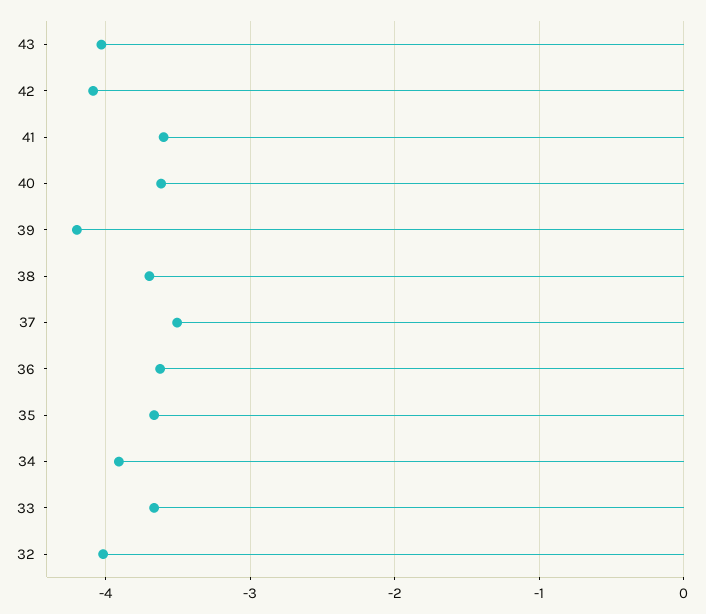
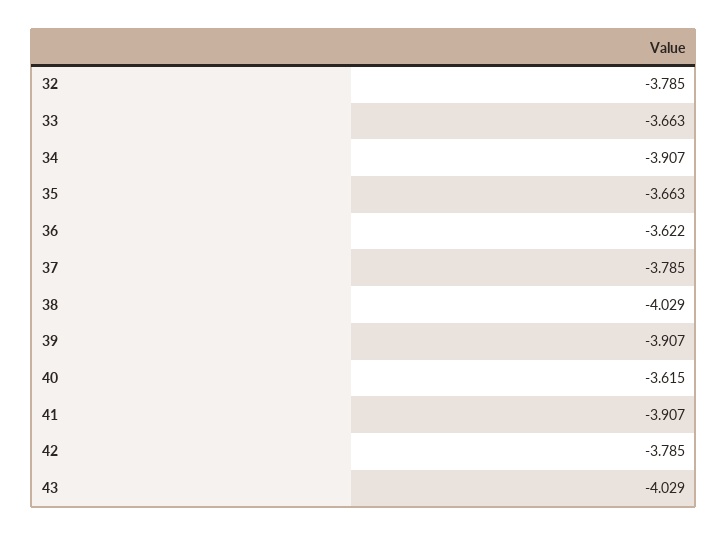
42: -4.1 -> -3.785
41: -3.6 -> -3.907
39: -4.2 -> -3.907
38: -3.7 -> -4.029
37: -3.5 -> -3.785
32: -4 -> -3.785

